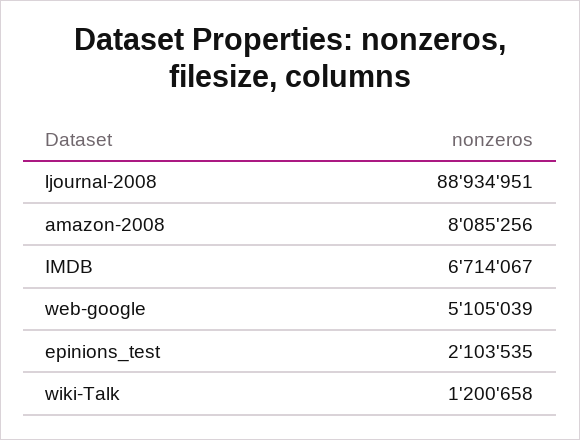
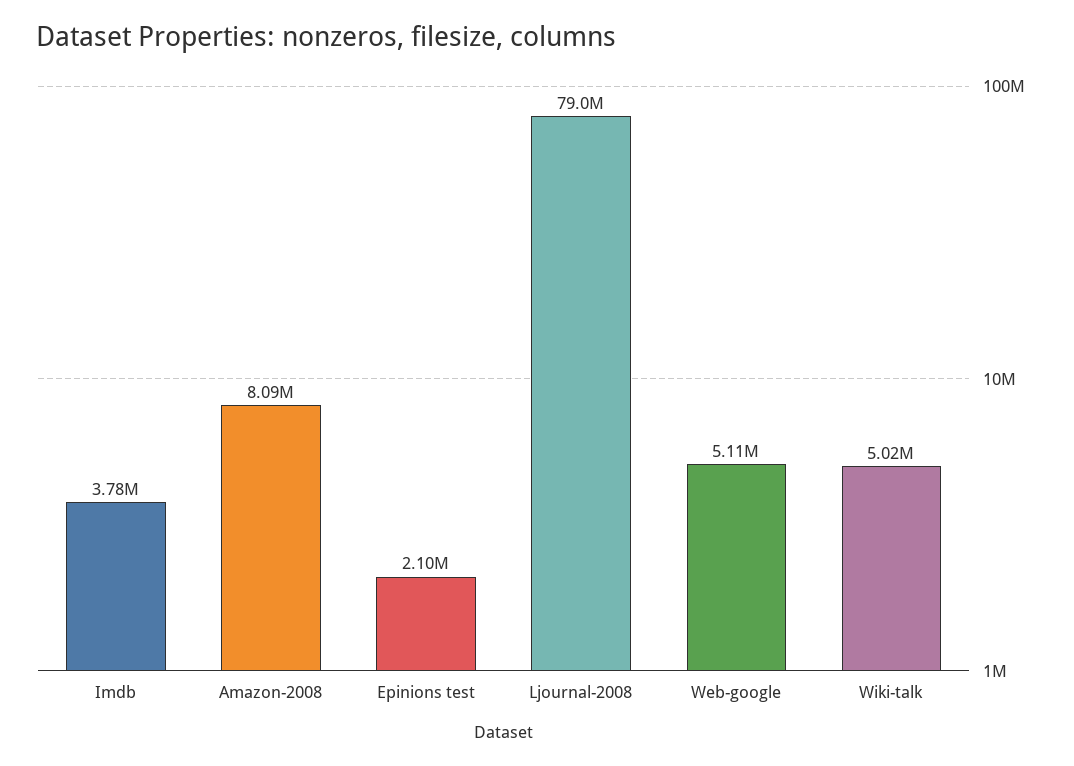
ljournal-2008: 88934951 -> 79000000
IMDB: 6714067 -> 3780000
wiki-Talk: 1200658 -> 5020000

